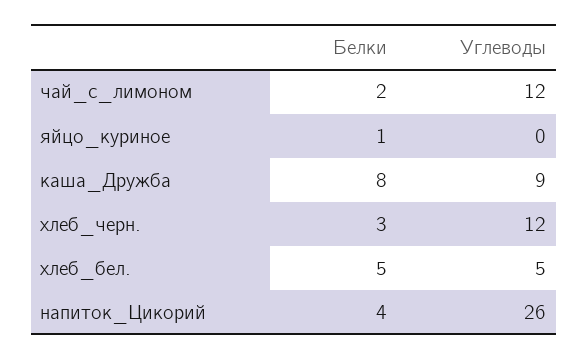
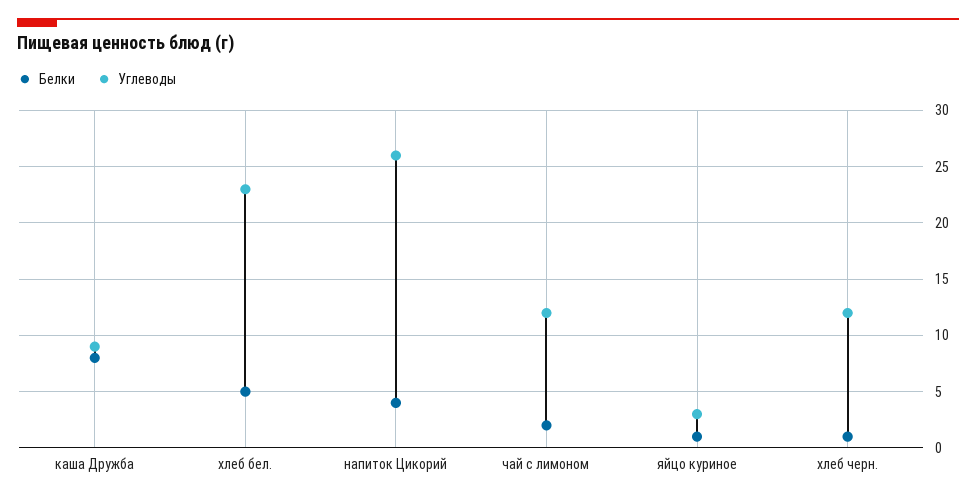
Углеводы, яйцо_куриное: 0 -> 3
Белки, хлеб_черн.: 3 -> 1
Углеводы, хлеб_бел.: 5 -> 23

